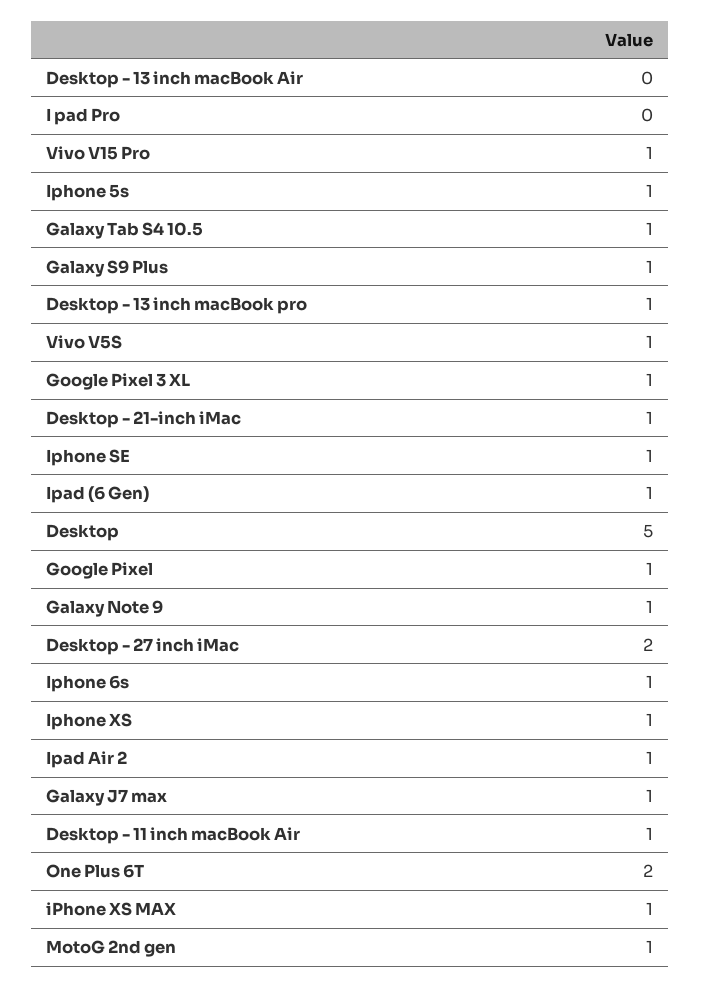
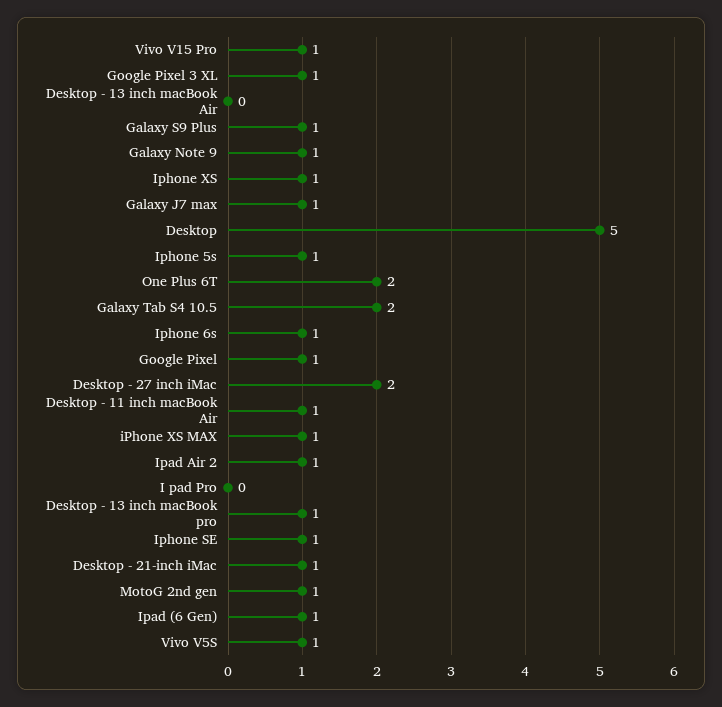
Galaxy Tab S4 10.5: 1 -> 2

